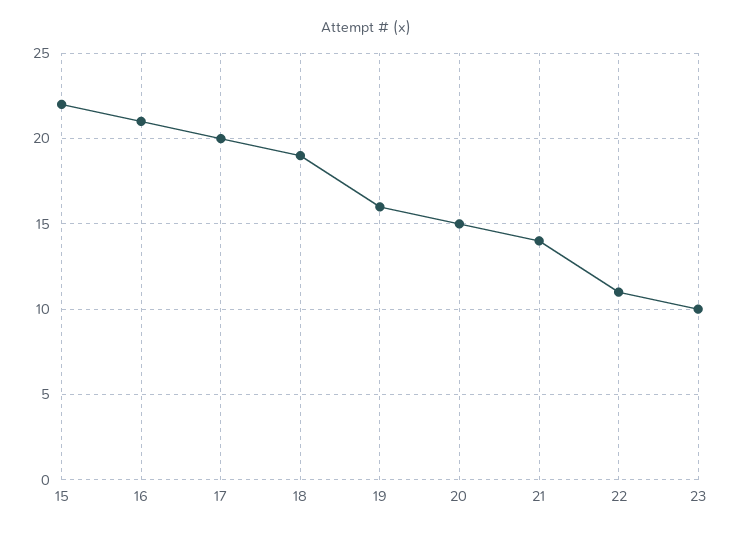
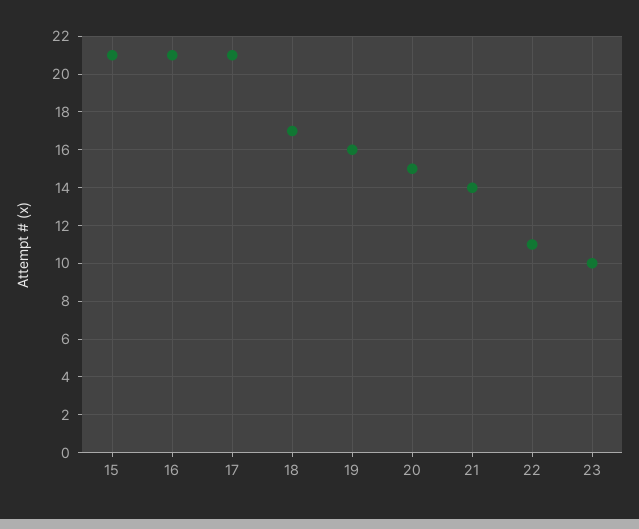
15: 22 -> 21
17: 20 -> 21
18: 19 -> 17

